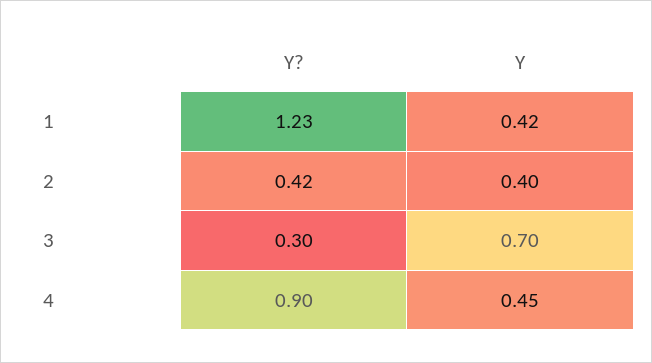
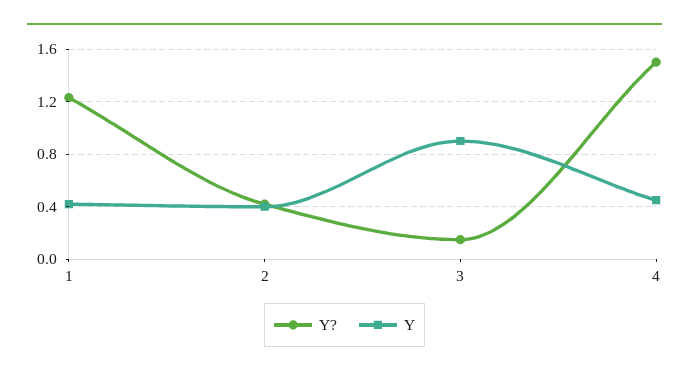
Y?, 3: 0.3 -> 0.15
Y, 3: 0.7 -> 0.9
Y?, 4: 0.9 -> 1.5

